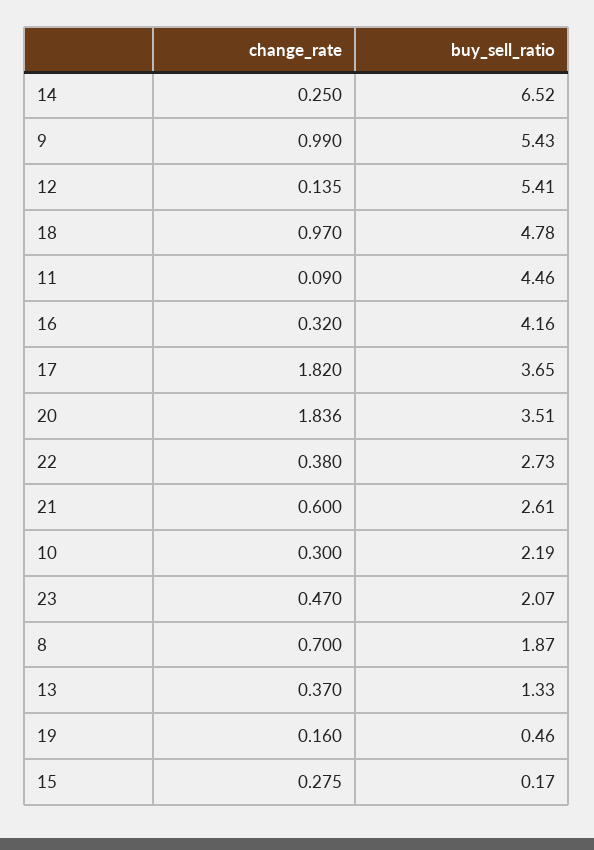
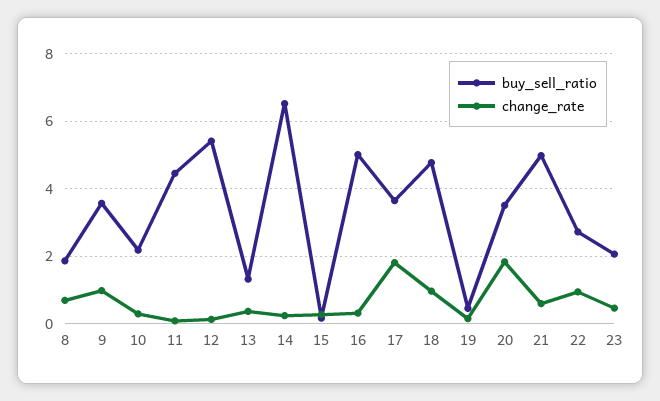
buy_sell_ratio, 9: 5.43 -> 3.6
buy_sell_ratio, 16: 4.16 -> 5
change_rate, 22: 0.38 -> 1
buy_sell_ratio, 21: 2.61 -> 5

